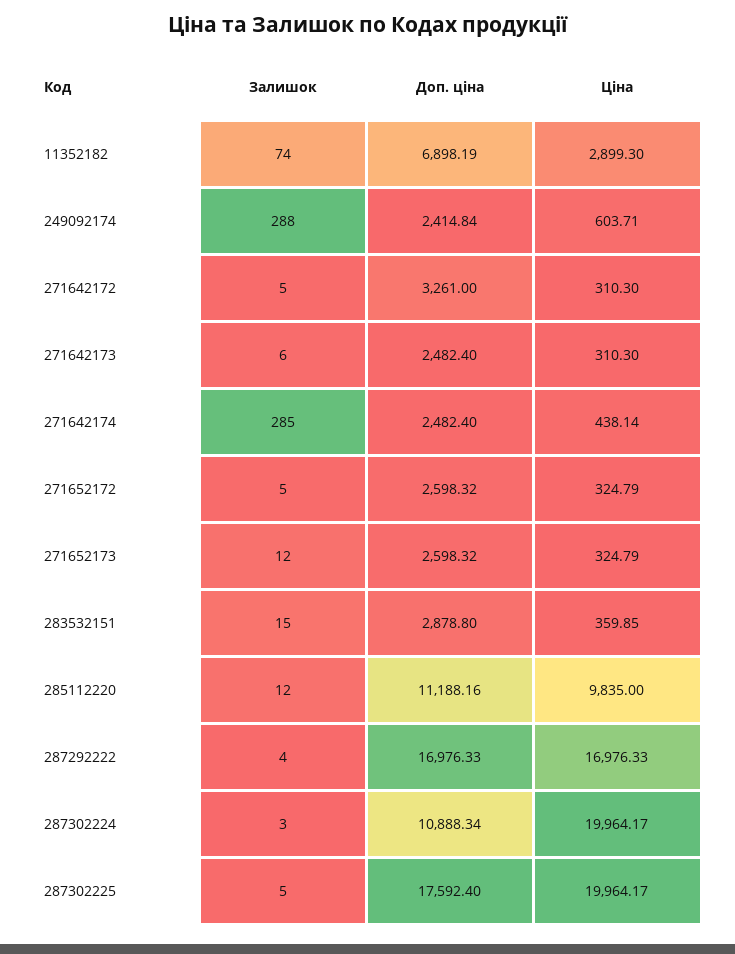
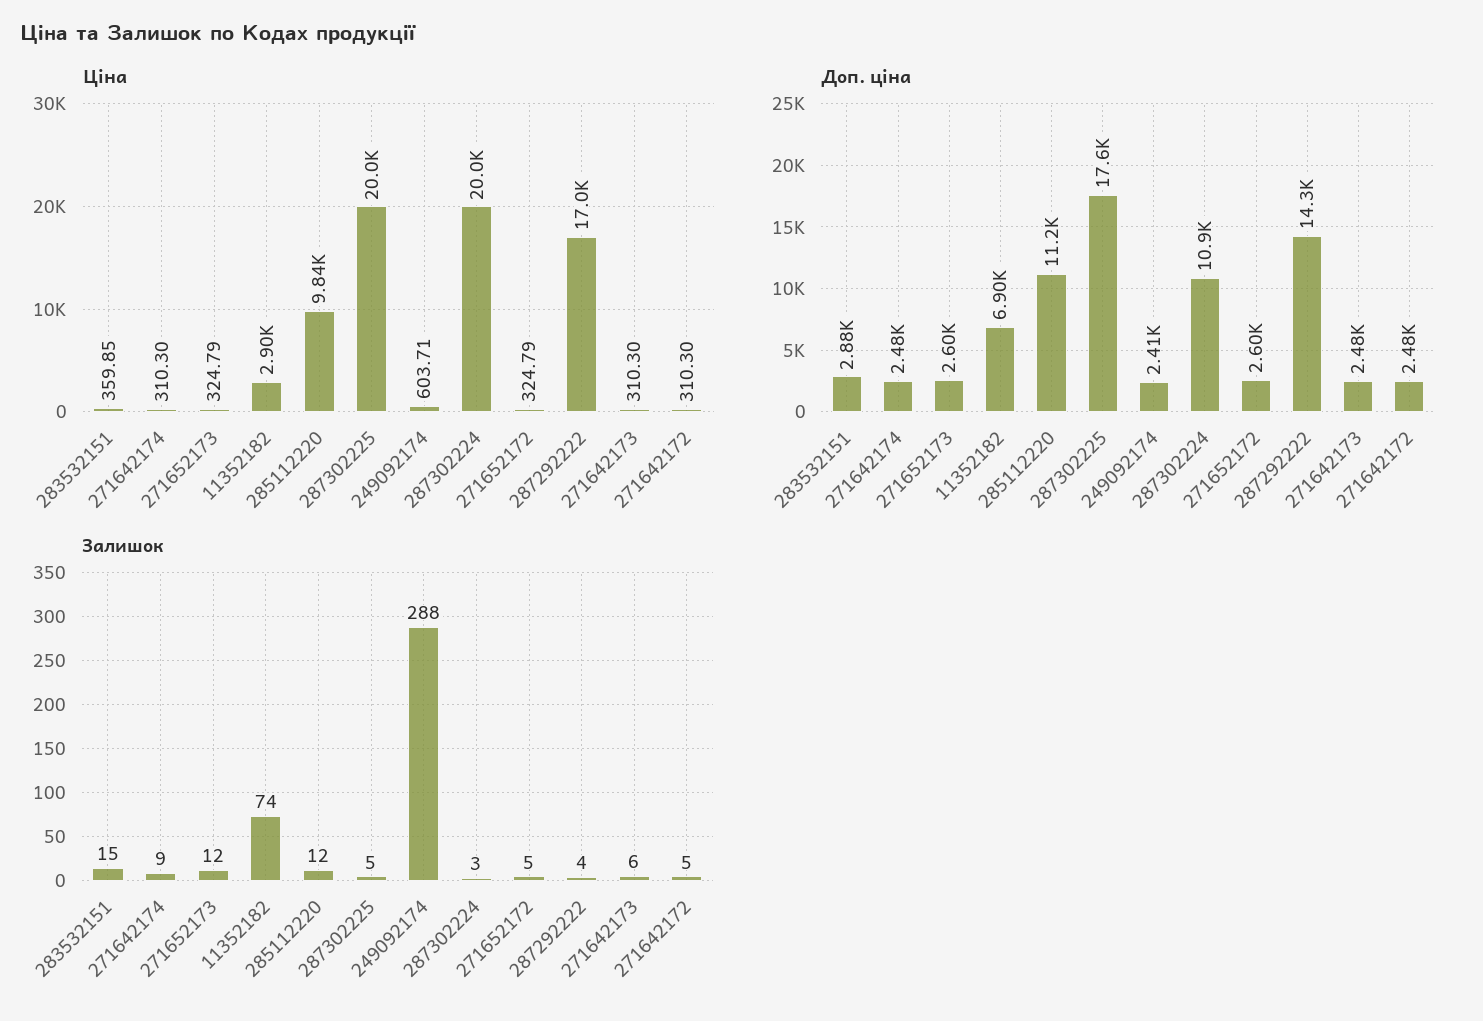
Доп. ціна, 271642172: 3261 -> 2480
Залишок, 271642174: 285 -> 9
Ціна, 271642174: 438.14 -> 310.3
Доп. ціна, 287292222: 16976.33 -> 14300

